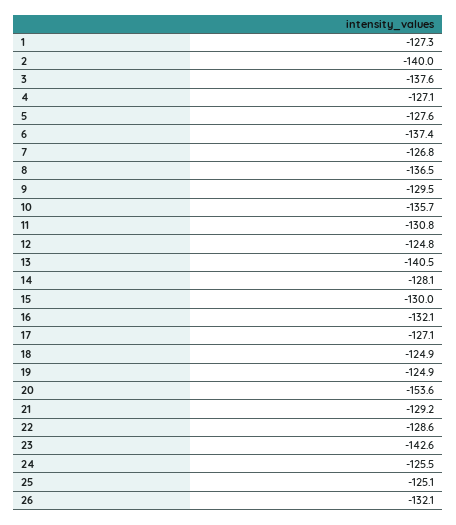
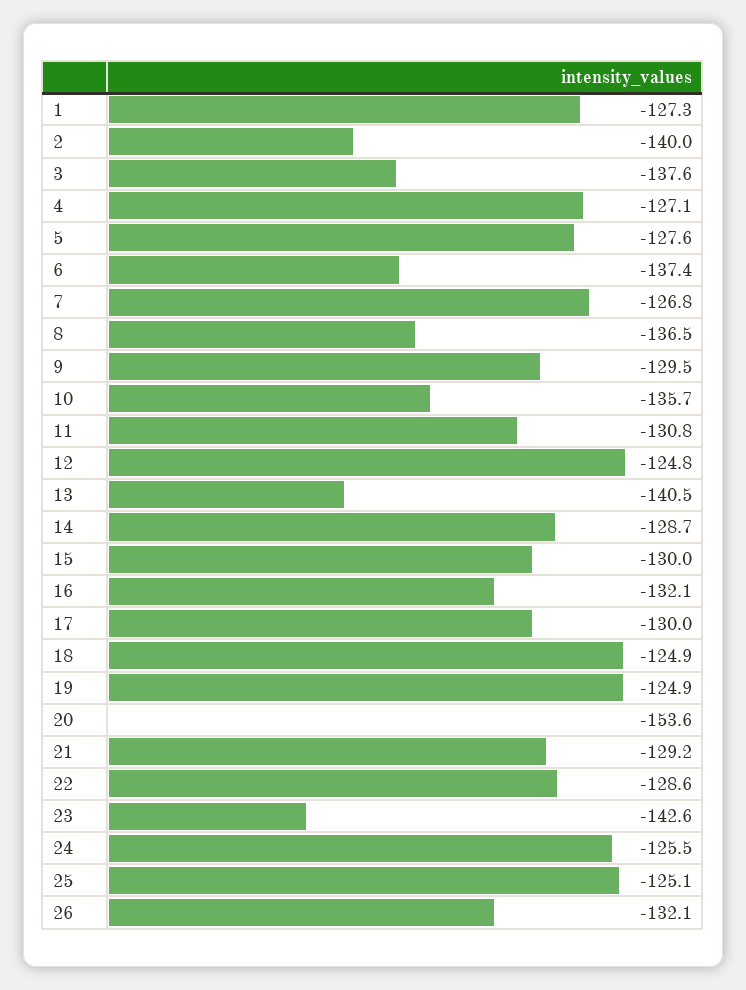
14: -128.1 -> -128.7
17: -127.1 -> -130

